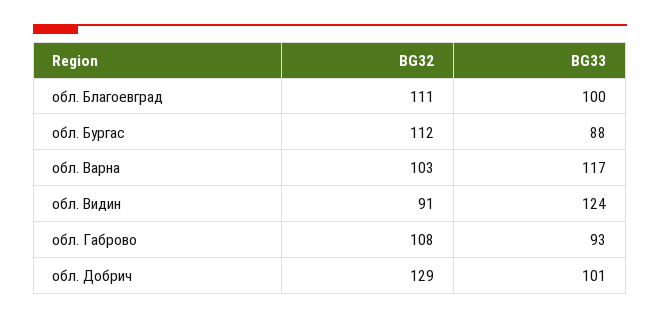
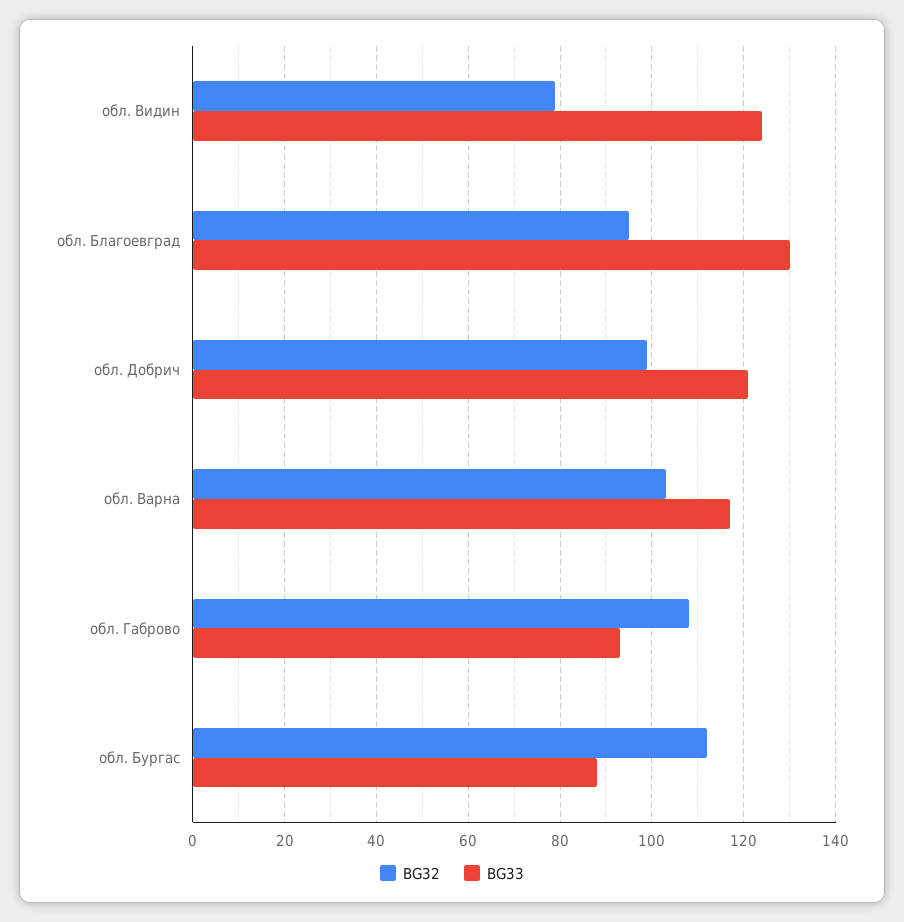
BG32, обл. Благоевград: 111 -> 95
BG33, обл. Благоевград: 100 -> 130
BG32, обл. Видин: 91 -> 80
BG32, обл. Добрич: 129 -> 100
BG33, обл. Добрич: 101 -> 120

